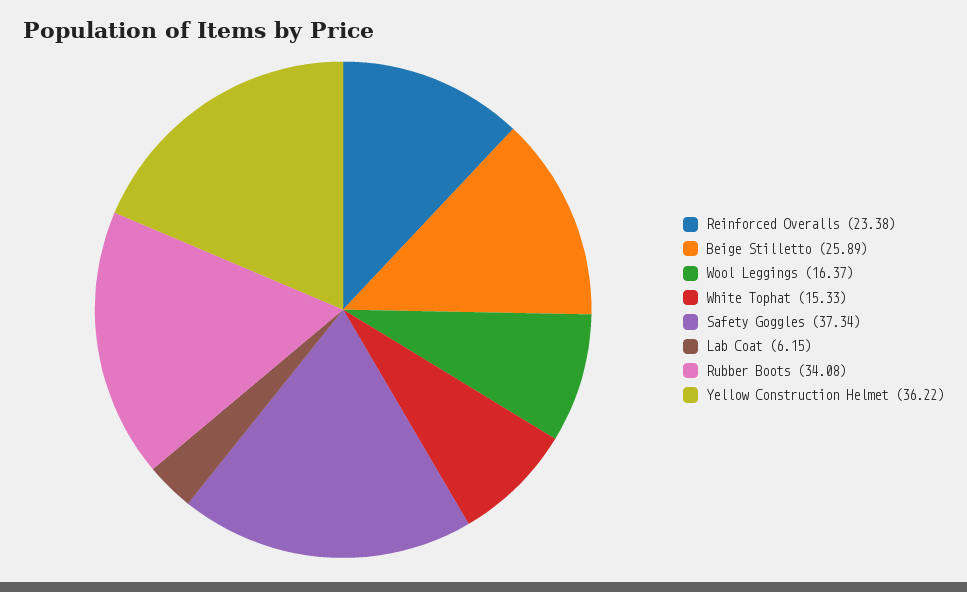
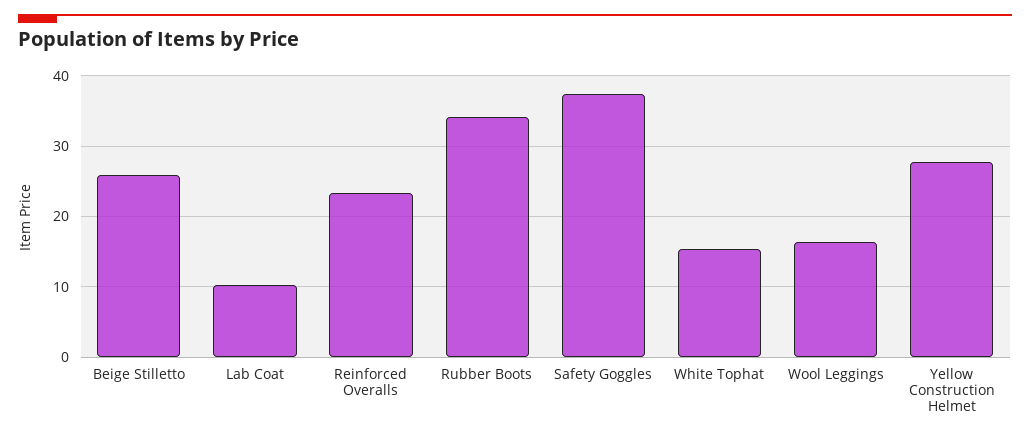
Lab Coat: 6.15 -> 10
Yellow Construction Helmet: 36.22 -> 28

